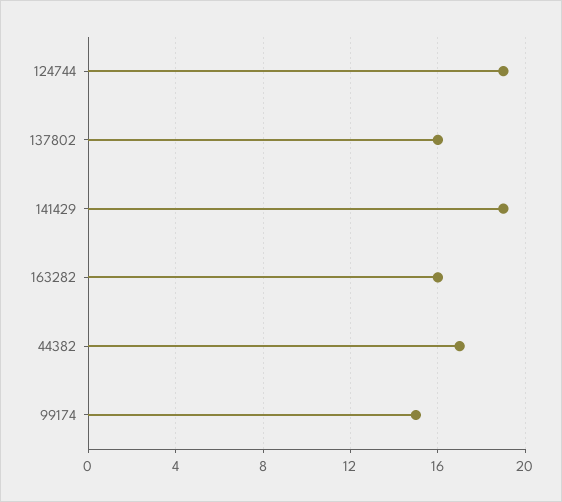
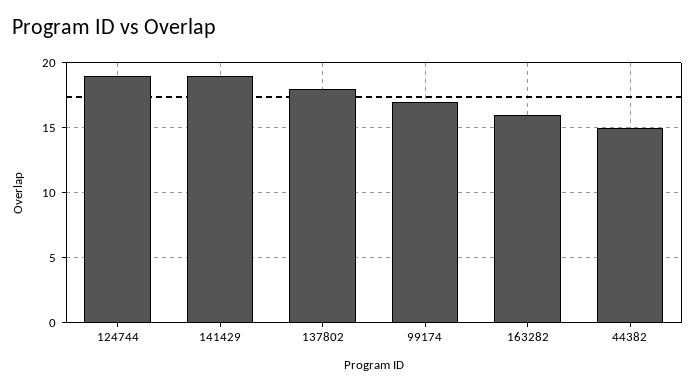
137802: 16 -> 18
44382: 17 -> 15
99174: 15 -> 17

